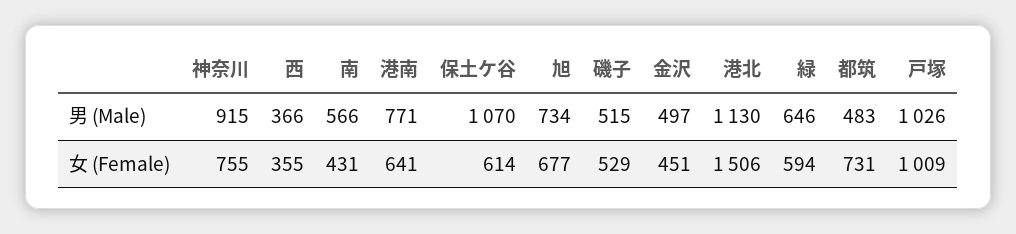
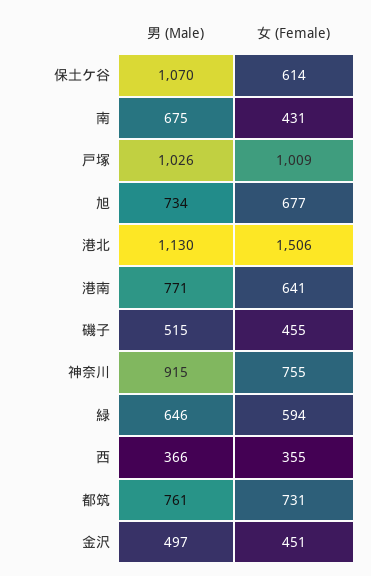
南, 男 (Male): 566 -> 675
都筑, 男 (Male): 483 -> 761
磯子, 女 (Female): 529 -> 455

